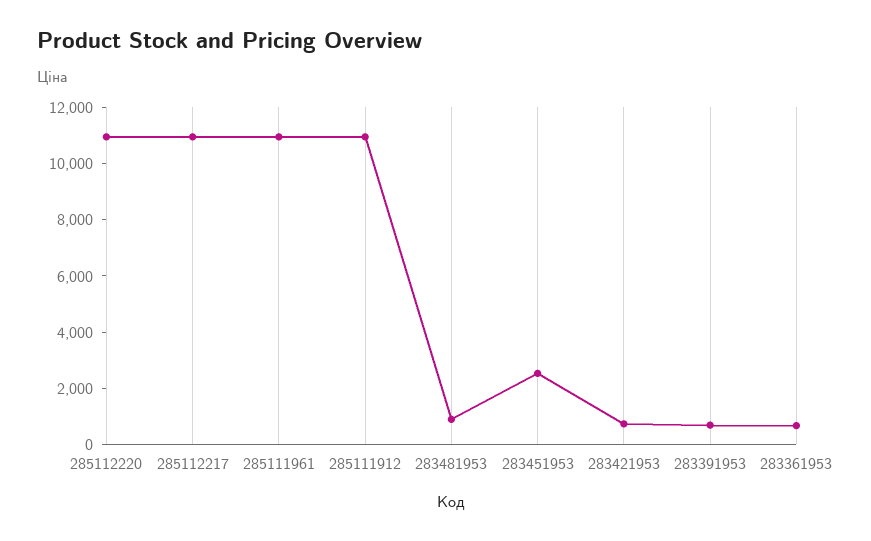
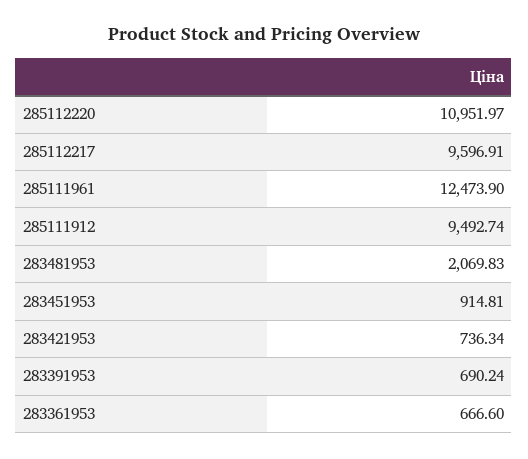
285112217: 11000 -> 9596.91
285111961: 11000 -> 12473.9
285111912: 11000 -> 9492.74
283481953: 1000 -> 2069.83
283451953: 2500 -> 914.81

